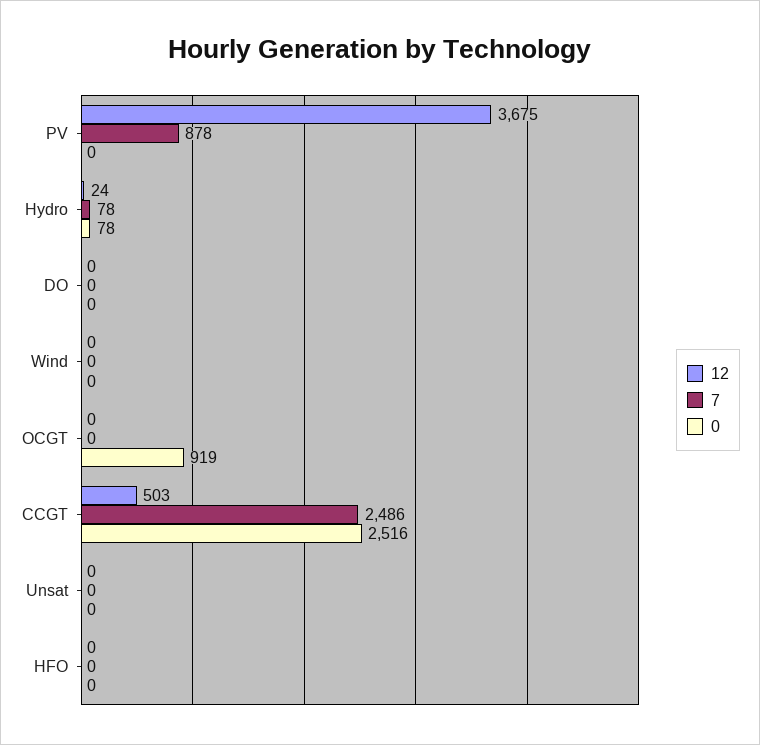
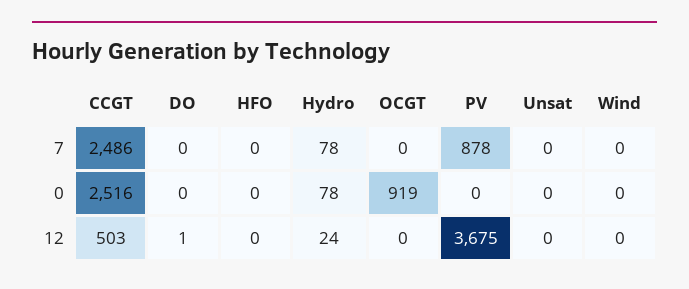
12, DO: 0 -> 1

